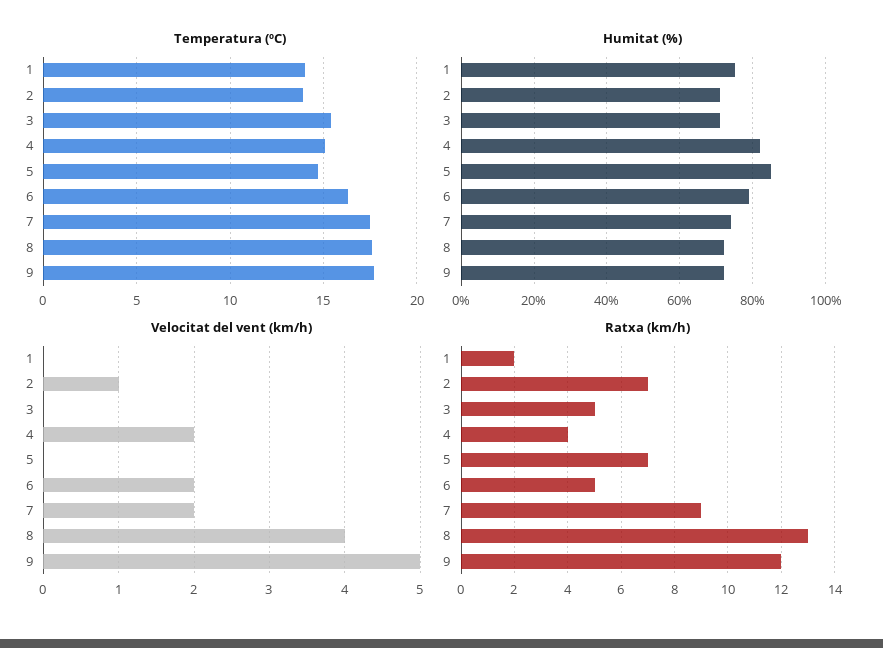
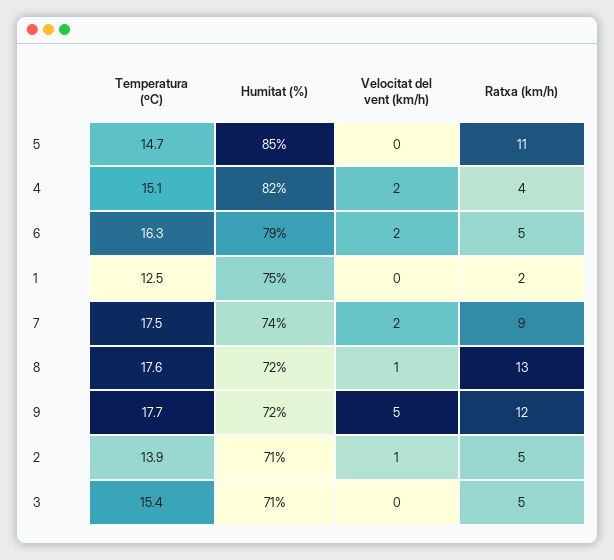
Temperatura (ºC), 1: 14 -> 12.5
Velocitat del vent (km/h), 8: 4 -> 1
Ratxa (km/h), 2: 7 -> 5
Ratxa (km/h), 5: 7 -> 11

